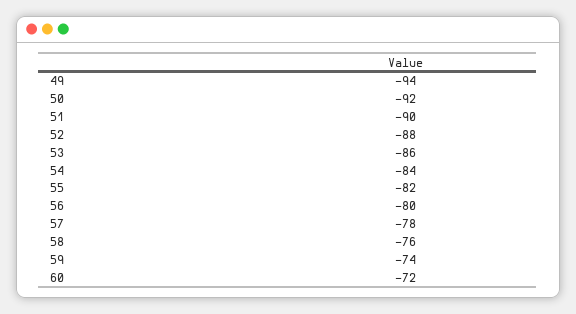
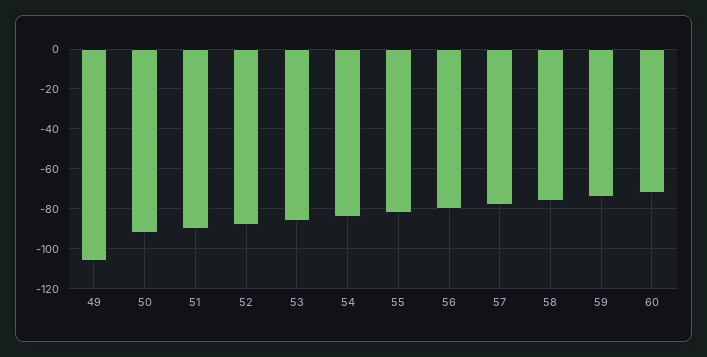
49: -94 -> -105

